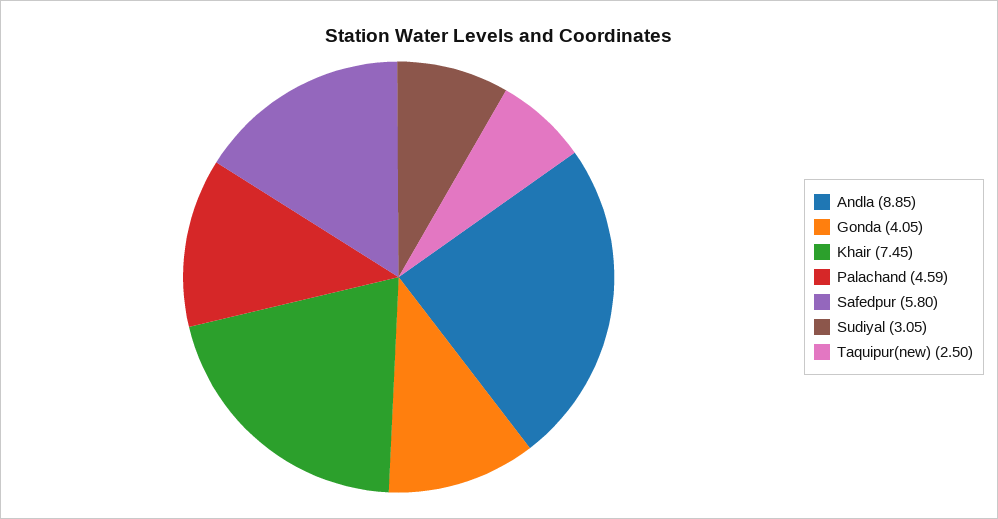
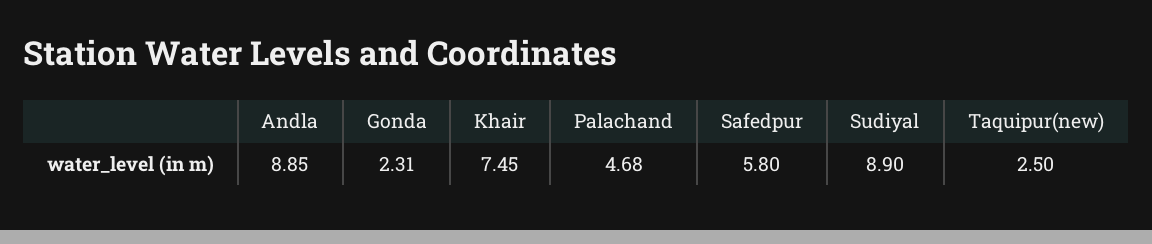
Gonda: 4.05 -> 2.31
Palachand: 4.59 -> 4.68
Sudiyal: 3.05 -> 8.9

